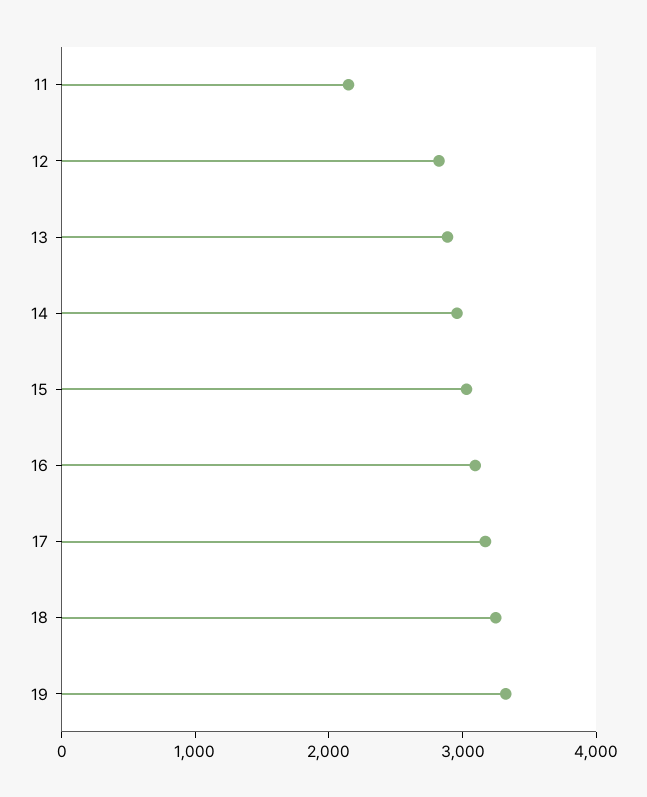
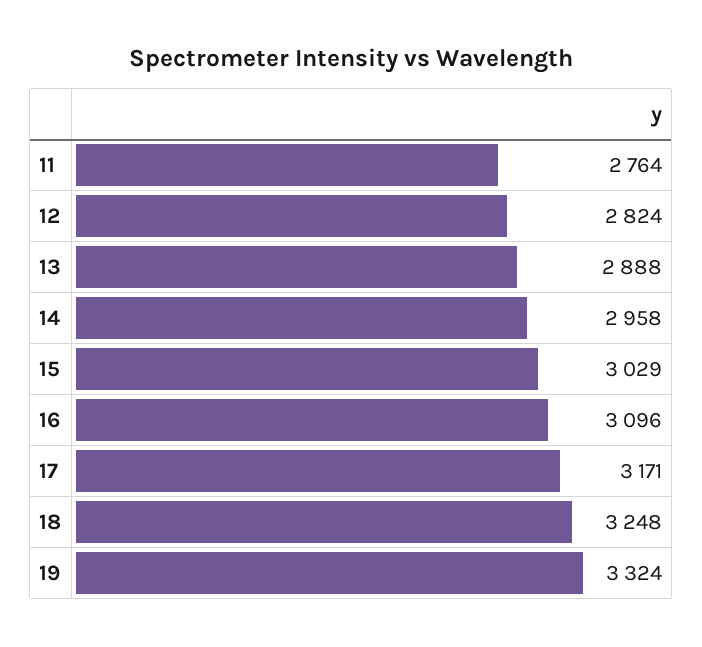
11: 2200 -> 2764

